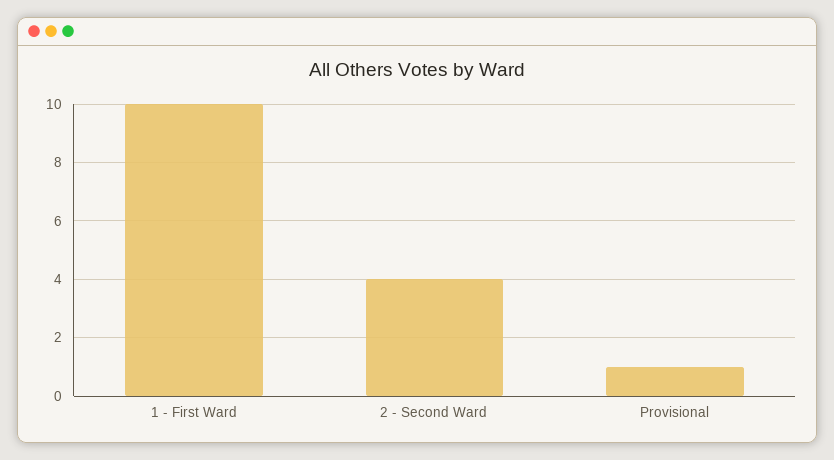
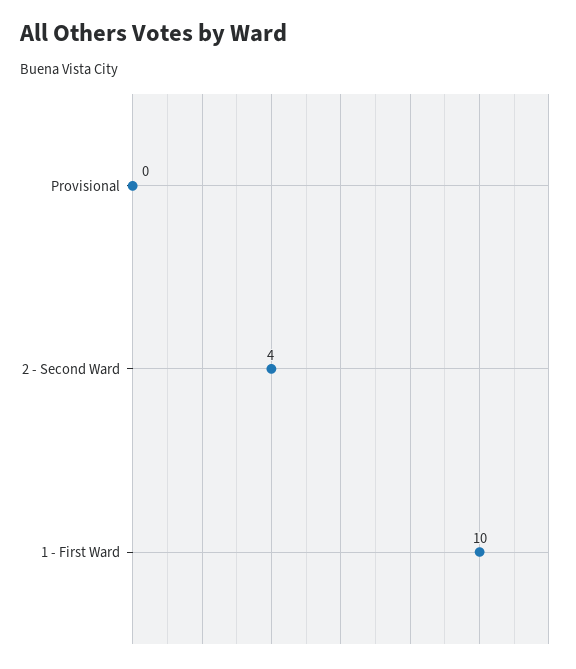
Provisional: 1 -> 0

